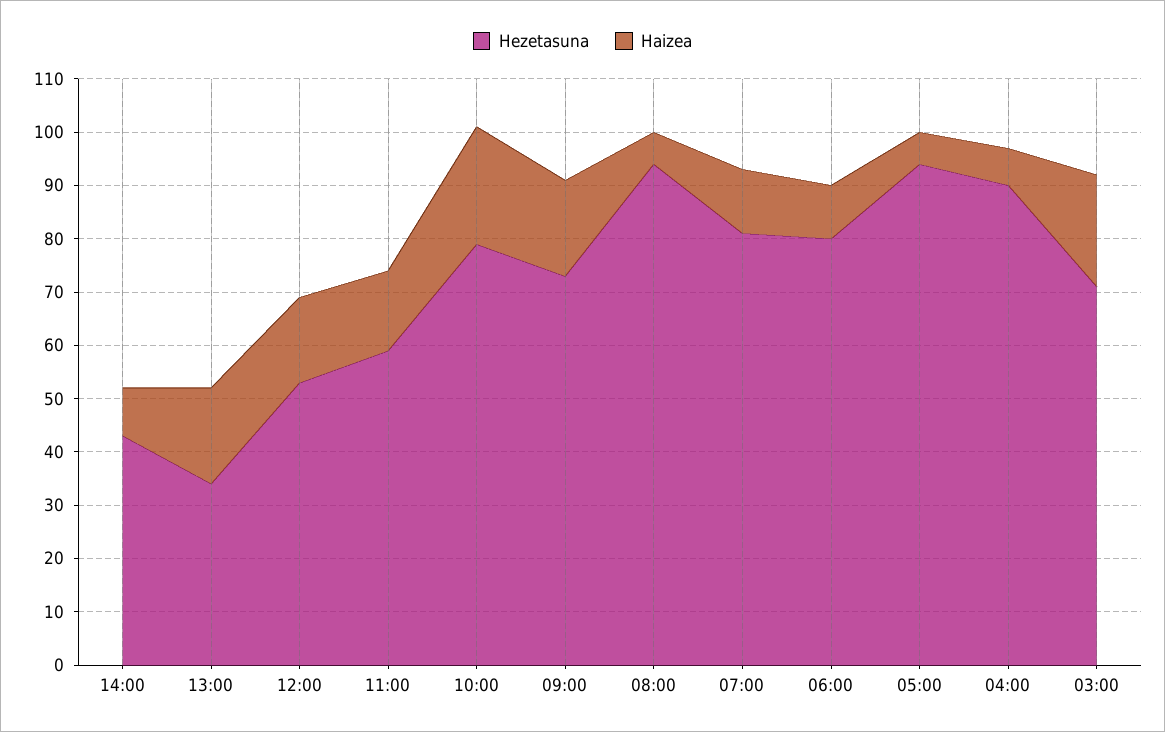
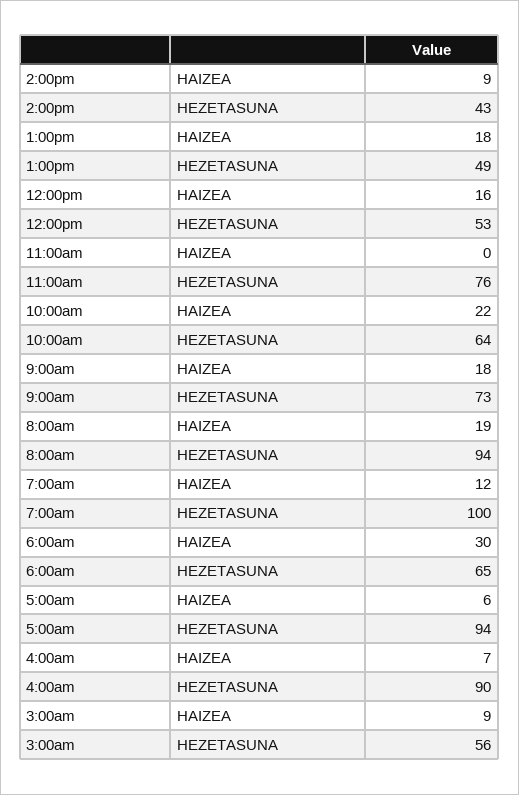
Hezetasuna, 13:00: 35 -> 49
Hezetasuna, 11:00: 60 -> 76
Haizea, 11:00: 15 -> 0
Hezetasuna, 10:00: 80 -> 64
Haizea, 08:00: 5 -> 19
Hezetasuna, 07:00: 80 -> 100
Hezetasuna, 06:00: 80 -> 65
Haizea, 06:00: 10 -> 30
Hezetasuna, 03:00: 70 -> 56
Haizea, 03:00: 20 -> 9

